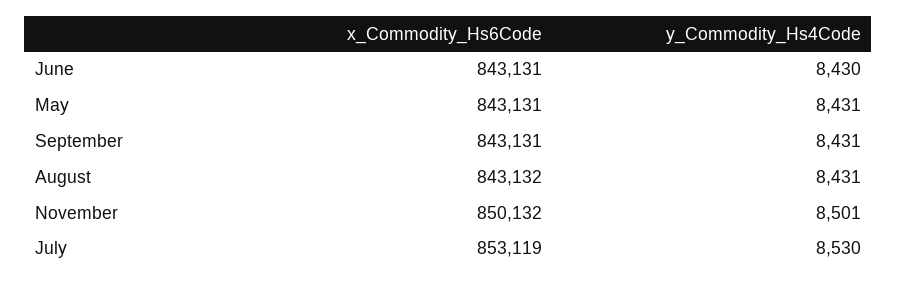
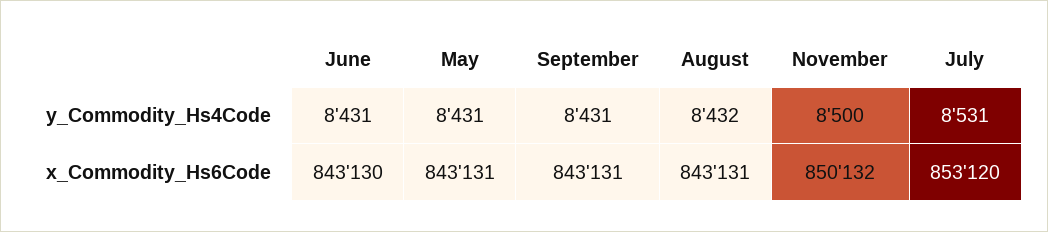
x_Commodity_Hs6Code, June: 843131 -> 843130
y_Commodity_Hs4Code, June: 8430 -> 8431
x_Commodity_Hs6Code, August: 843132 -> 843131
y_Commodity_Hs4Code, August: 8431 -> 8432
y_Commodity_Hs4Code, November: 8501 -> 8500
x_Commodity_Hs6Code, July: 853119 -> 853120
y_Commodity_Hs4Code, July: 8530 -> 8531

